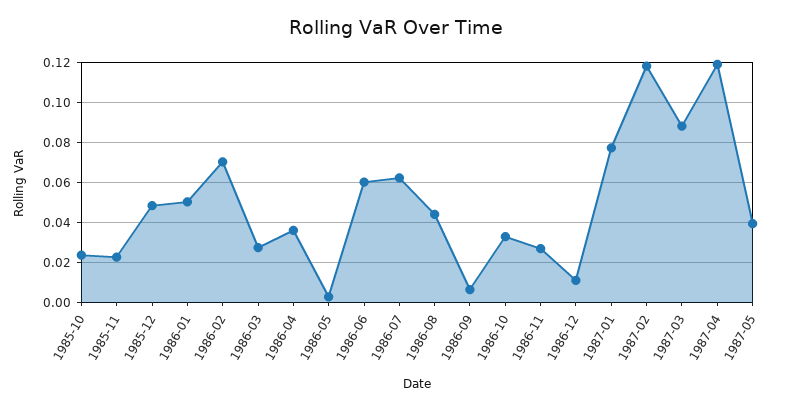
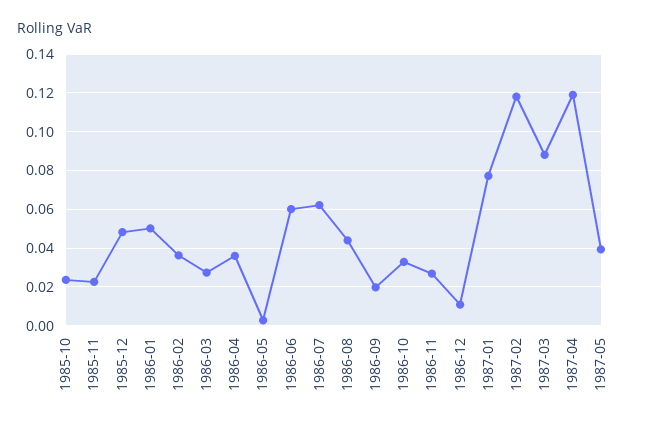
1986-02: 0.07 -> 0.035
1986-09: 0.005 -> 0.02

